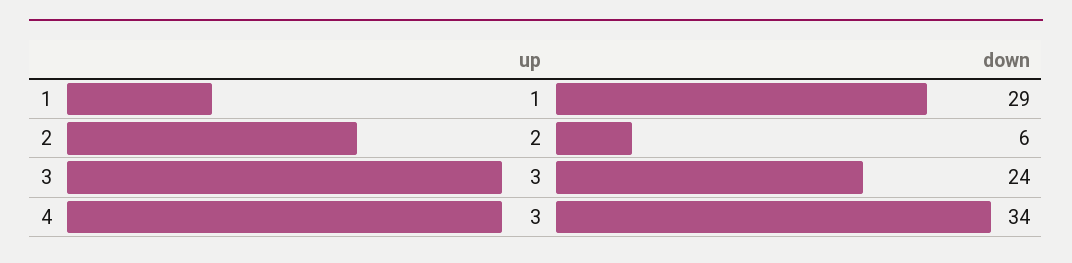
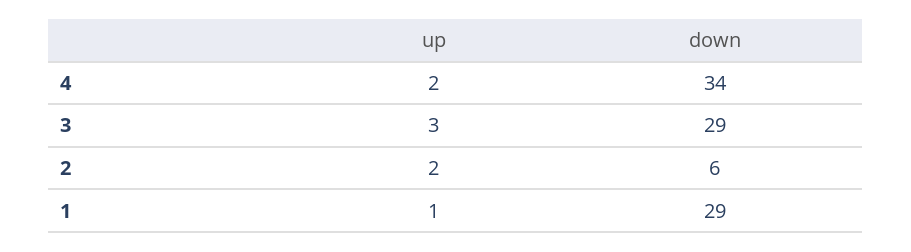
down, 3: 24 -> 29
up, 4: 3 -> 2

